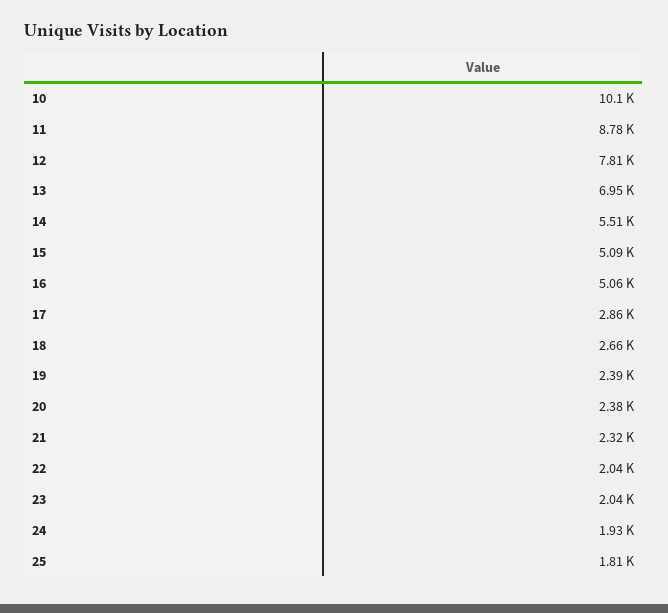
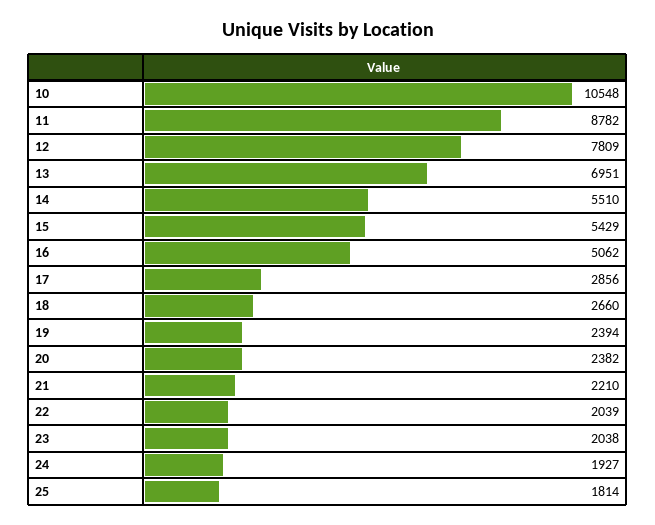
10: 10100 -> 10548
15: 5090 -> 5429
21: 2320 -> 2210

